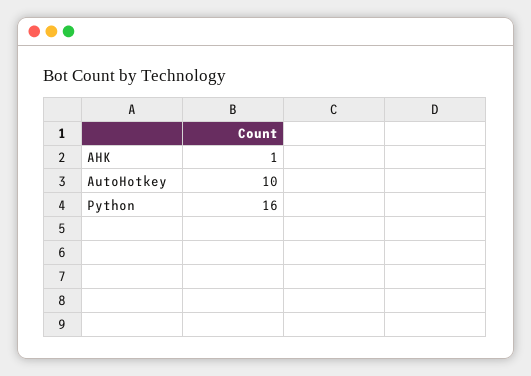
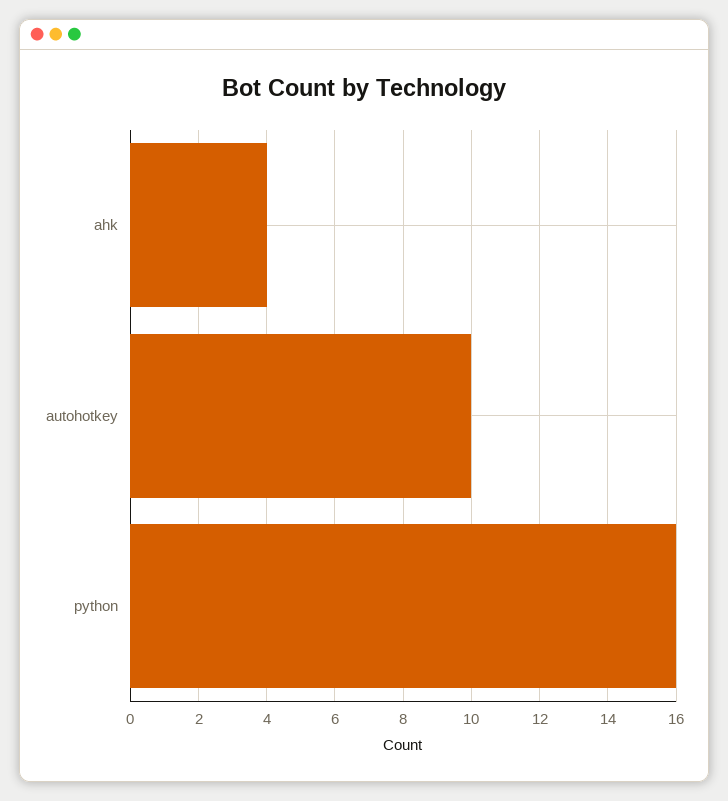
AHK: 1 -> 4

